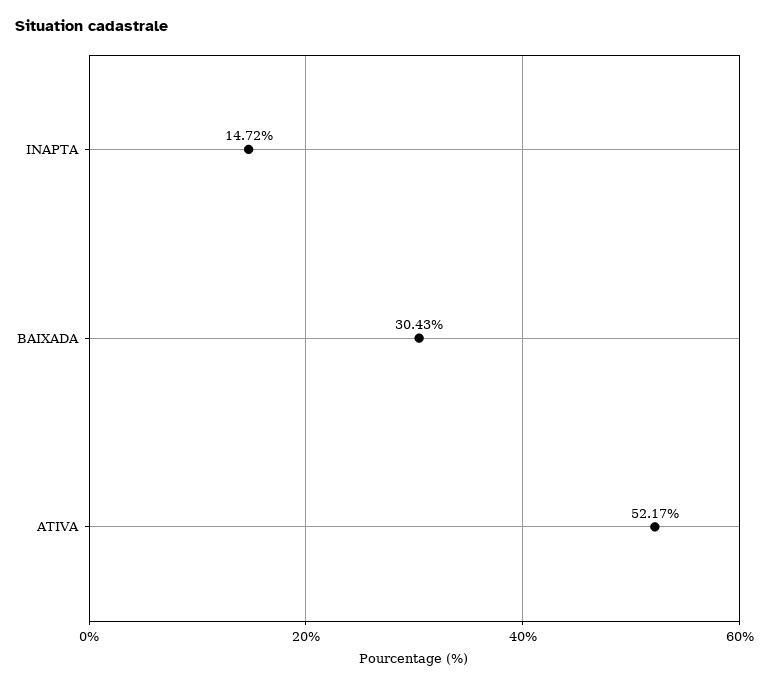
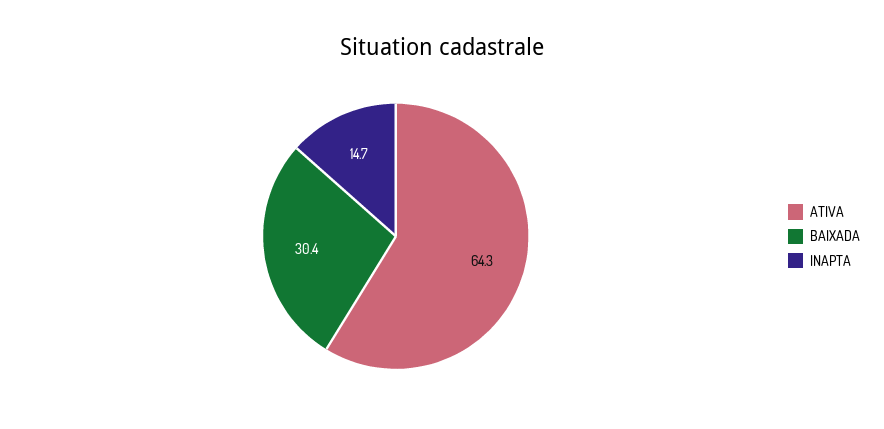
ATIVA: 52.17 -> 64.3

